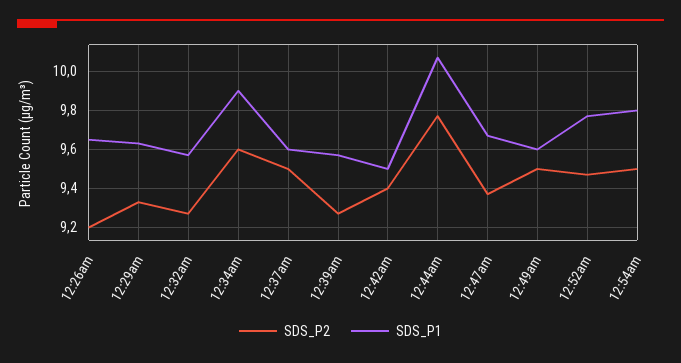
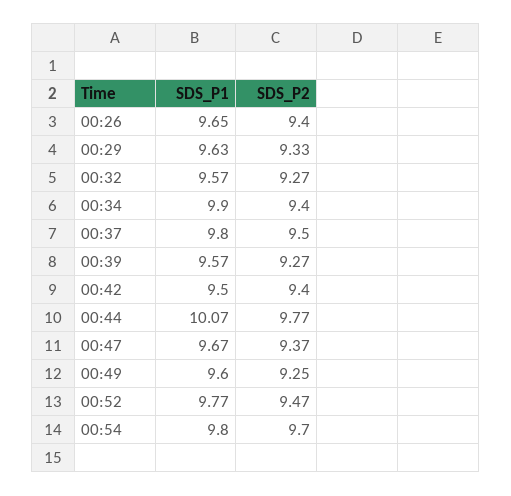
SDS_P2, 12:26am: 9.2 -> 9.4
SDS_P2, 12:34am: 9.6 -> 9.4
SDS_P1, 12:37am: 9.6 -> 9.8
SDS_P2, 12:49am: 9.5 -> 9.25
SDS_P2, 12:54am: 9.5 -> 9.7

